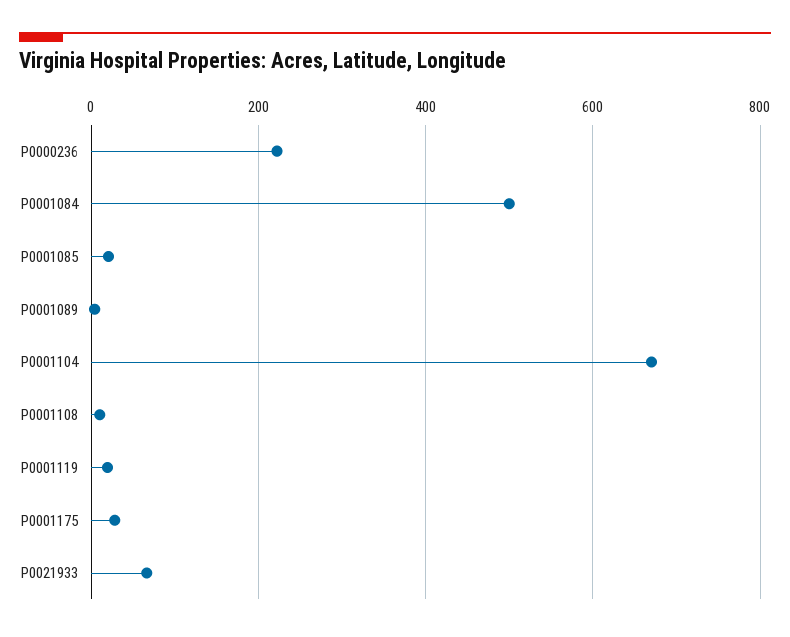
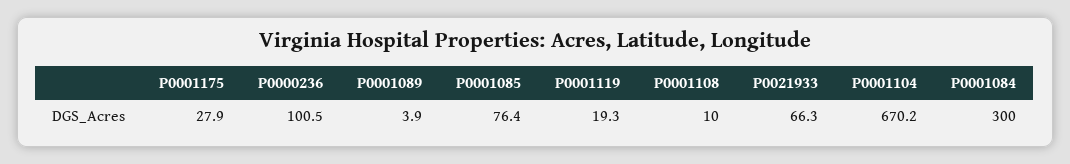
P0000236: 220 -> 100.5
P0001084: 500 -> 300
P0001085: 20 -> 76.4

